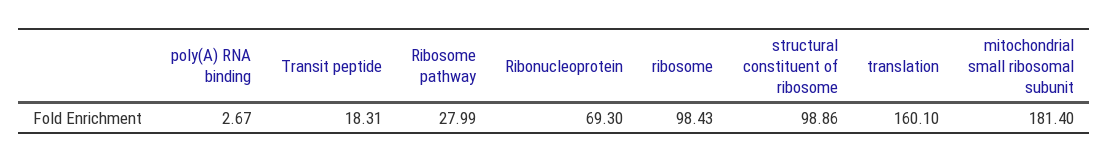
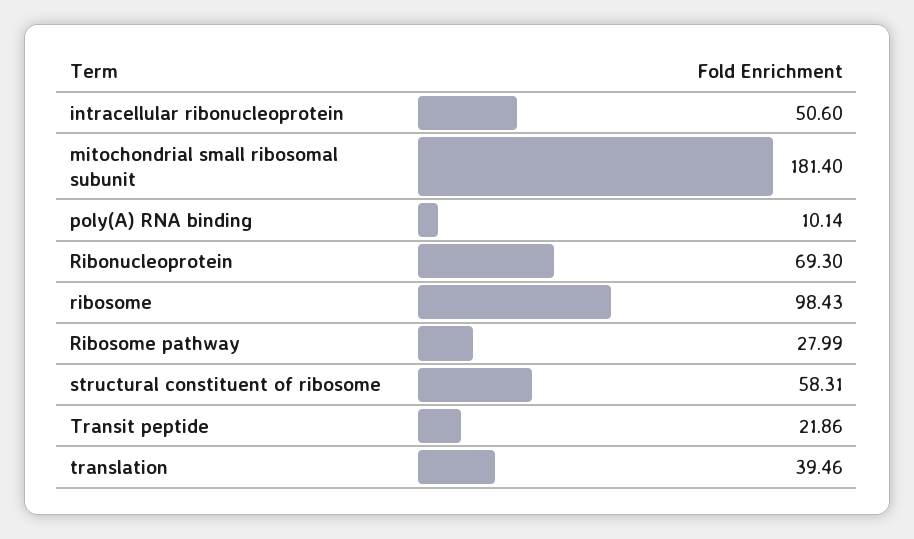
poly(A) RNA binding: 2.67 -> 10.14
Transit peptide: 18.31 -> 21.86
structural constituent of ribosome: 98.86 -> 58.31
translation: 160.1 -> 39.46
intracellular ribonucleoprotein: none -> 50.6

